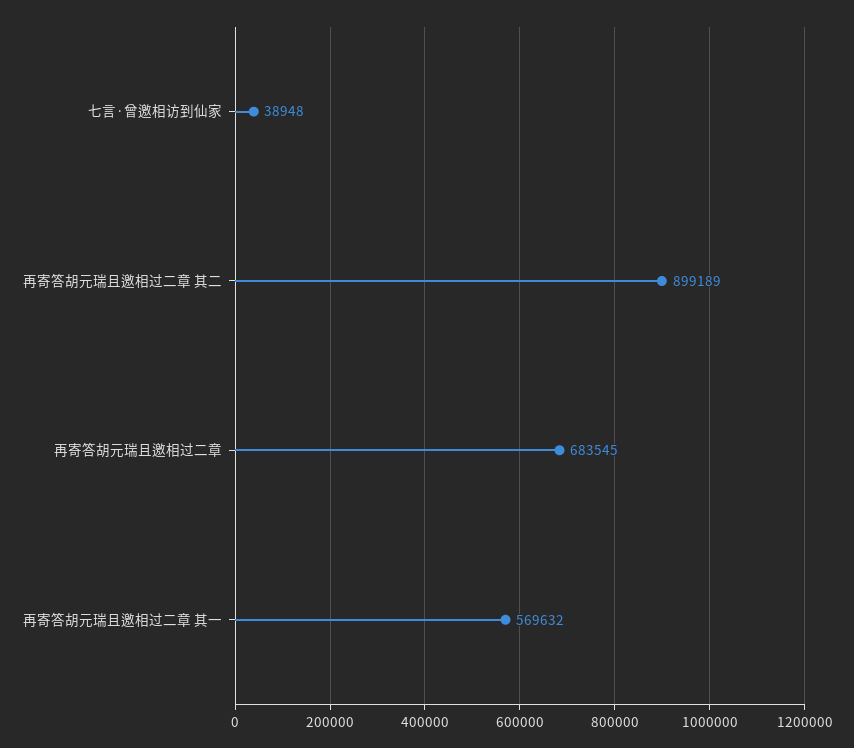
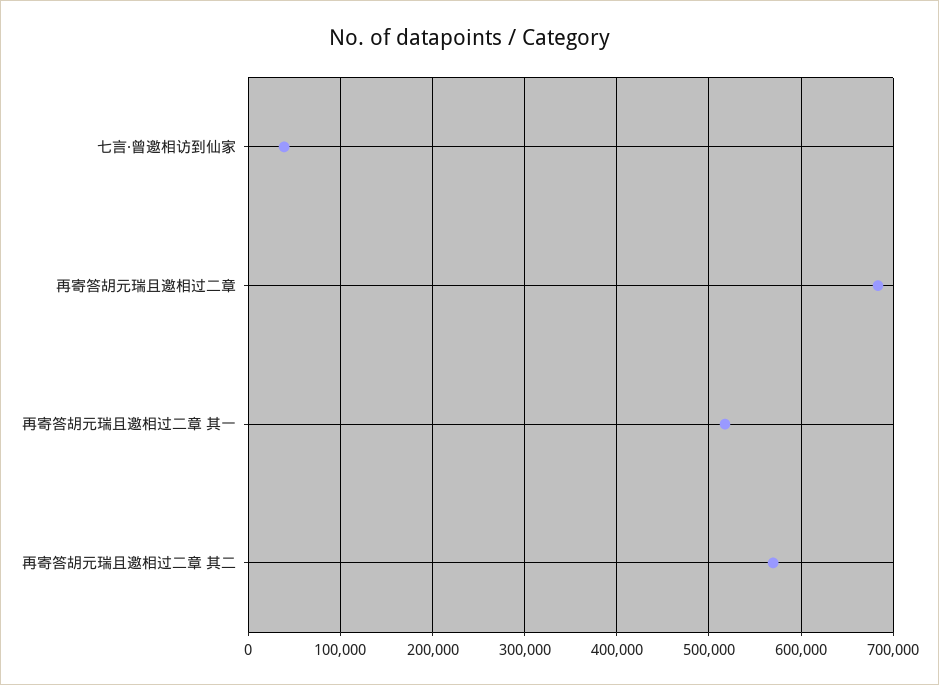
再寄答胡元瑞且邀相过二章 其二: 899189 -> 570000
再寄答胡元瑞且邀相过二章 其一: 569632 -> 520000

